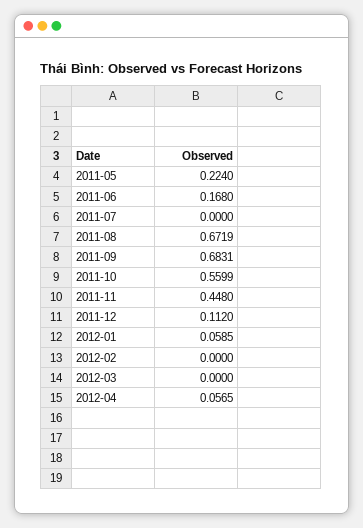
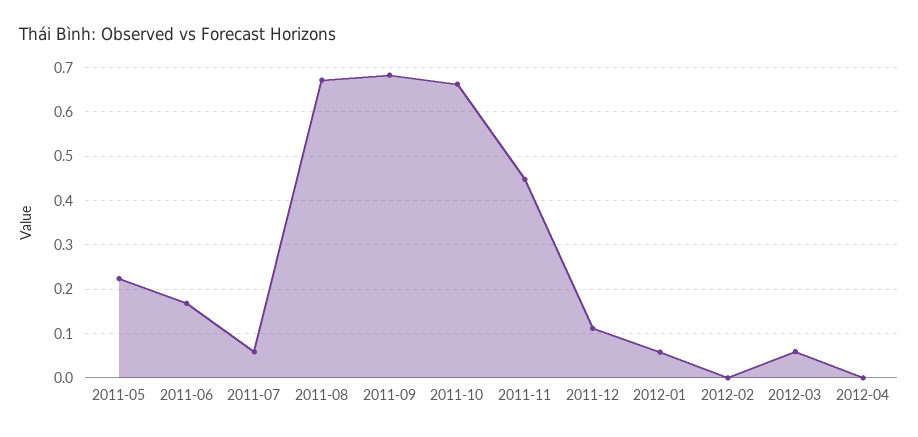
2011-07: 0 -> 0.06
2011-10: 0.5599 -> 0.66
2012-03: 0 -> 0.06
2012-04: 0.0565 -> 0

